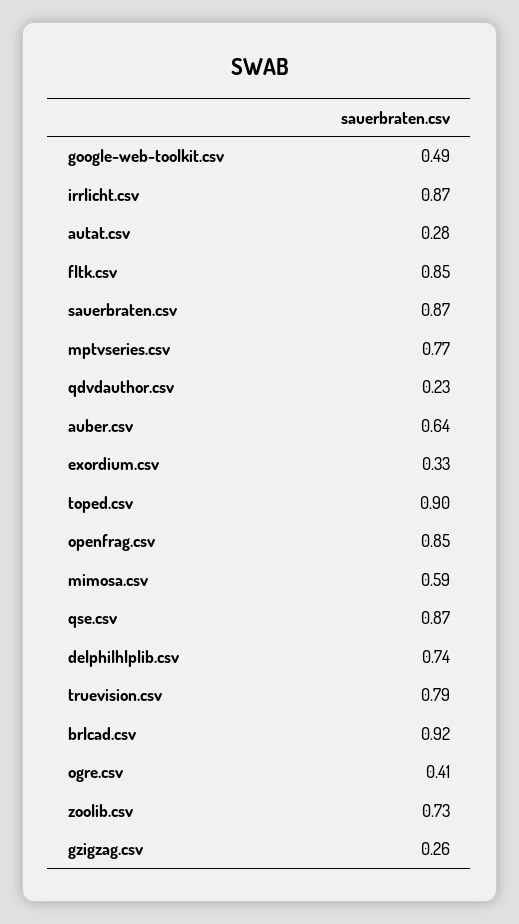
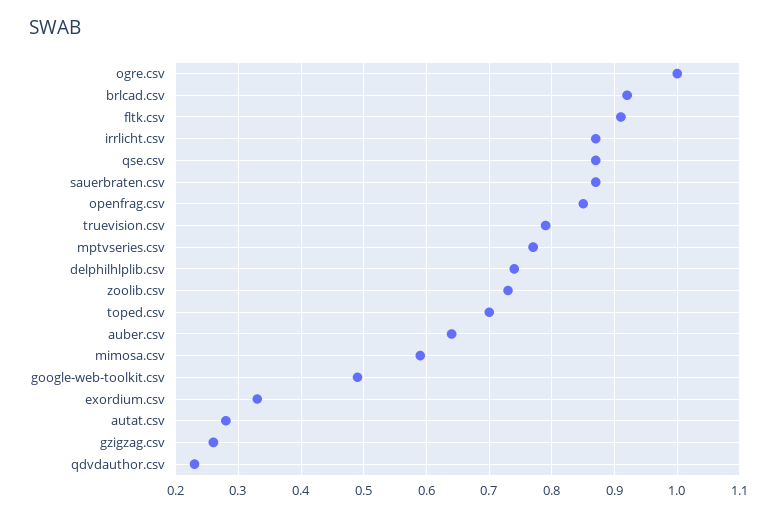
fltk.csv: 0.85 -> 0.91
toped.csv: 0.9 -> 0.7
ogre.csv: 0.41 -> 1

